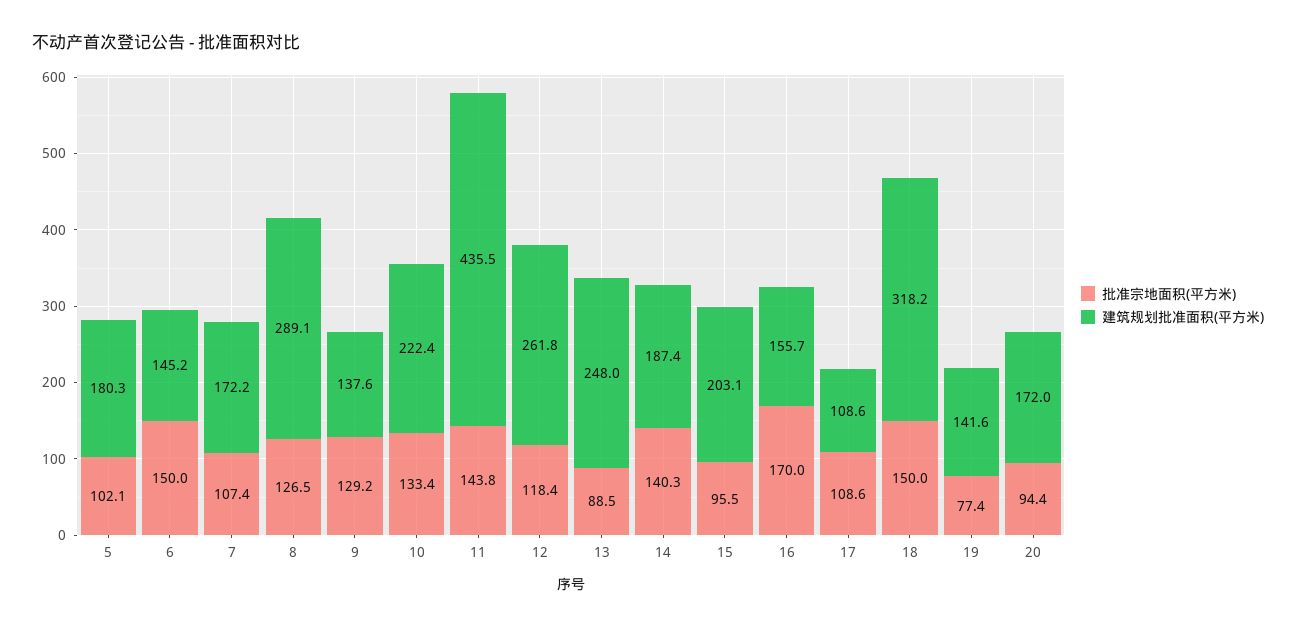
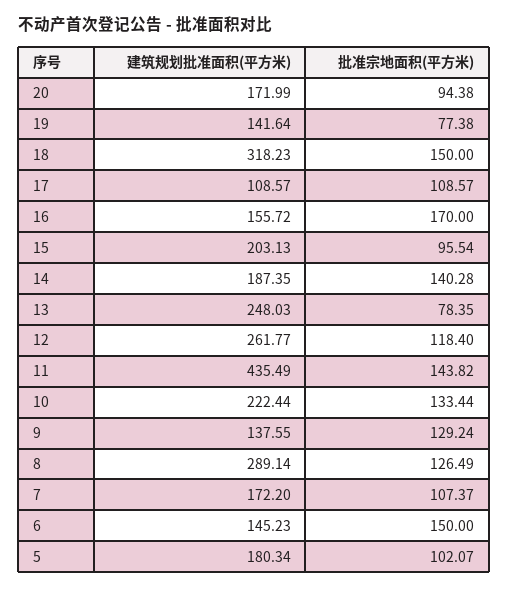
批准宗地面积(平方米), 13: 88.5 -> 78.35

